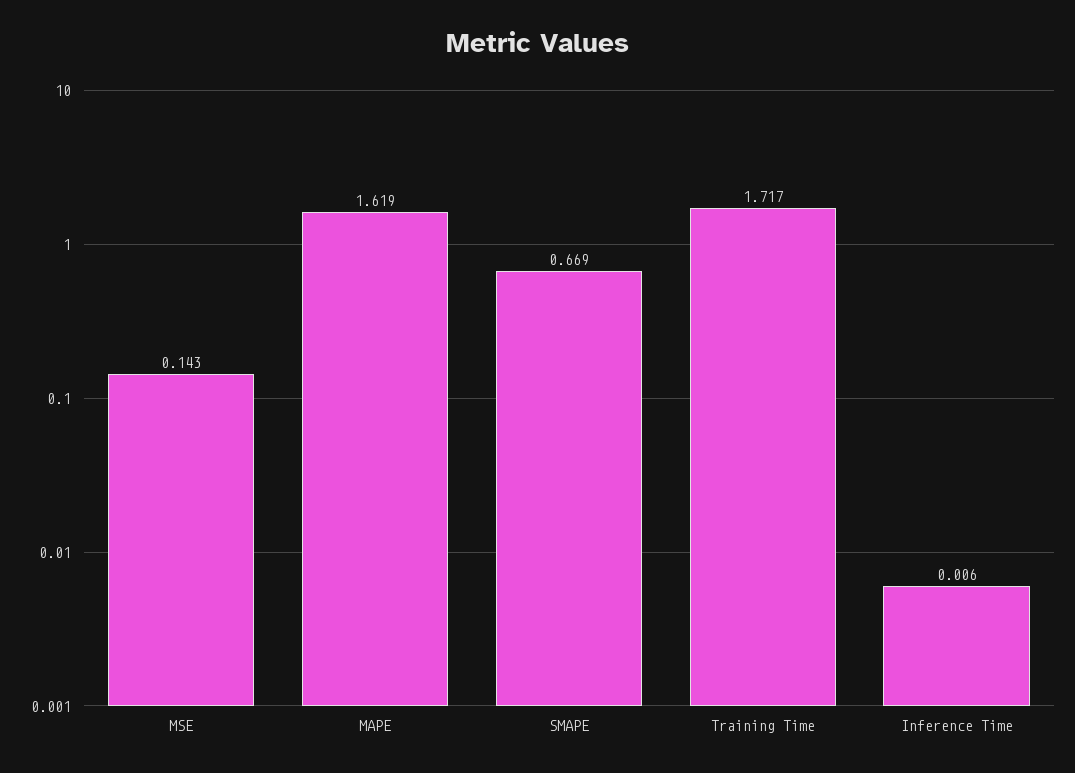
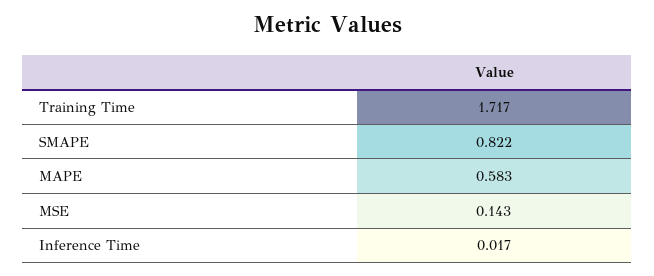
MAPE: 1.619 -> 0.583
SMAPE: 0.669 -> 0.822
Inference Time: 0.006 -> 0.017

